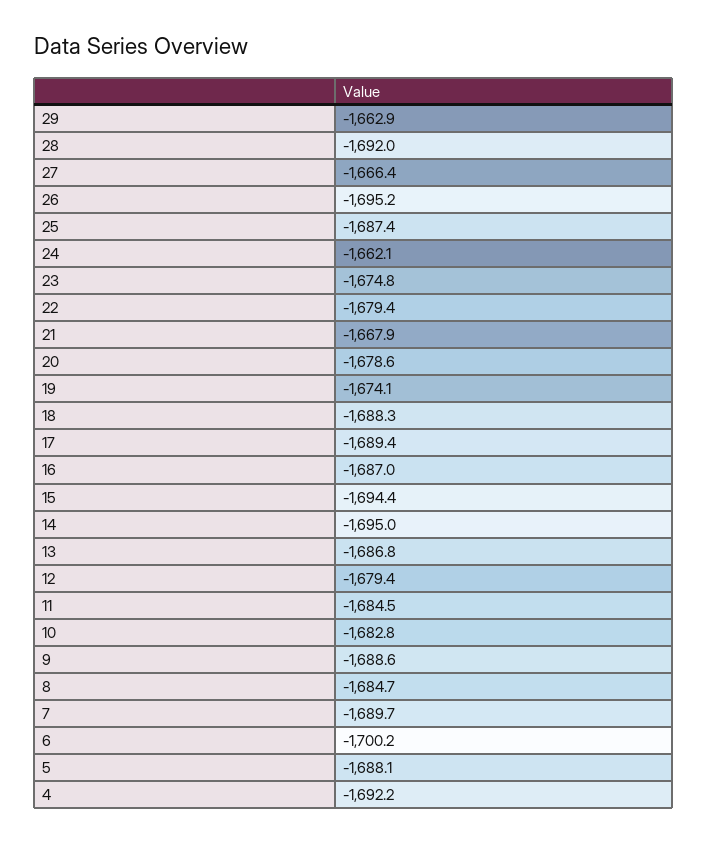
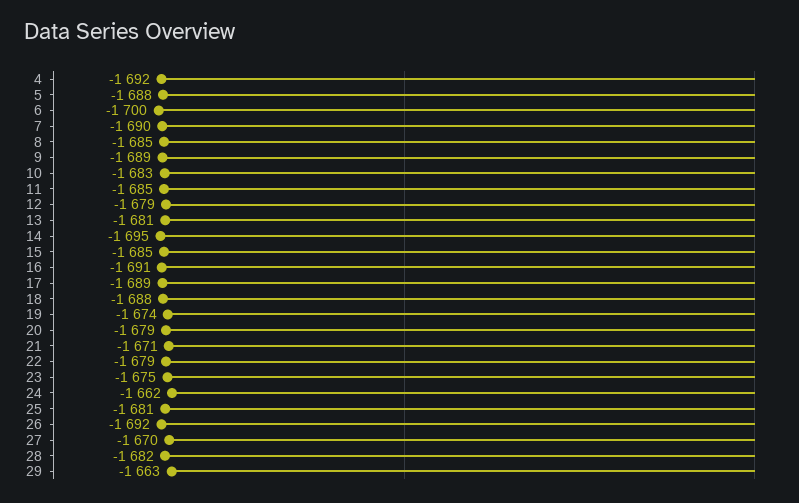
28: -1692 -> -1682
27: -1666.4 -> -1670
26: -1695.2 -> -1692
25: -1687.4 -> -1681
21: -1667.9 -> -1671
16: -1687 -> -1691
15: -1694.4 -> -1685
13: -1686.8 -> -1681

